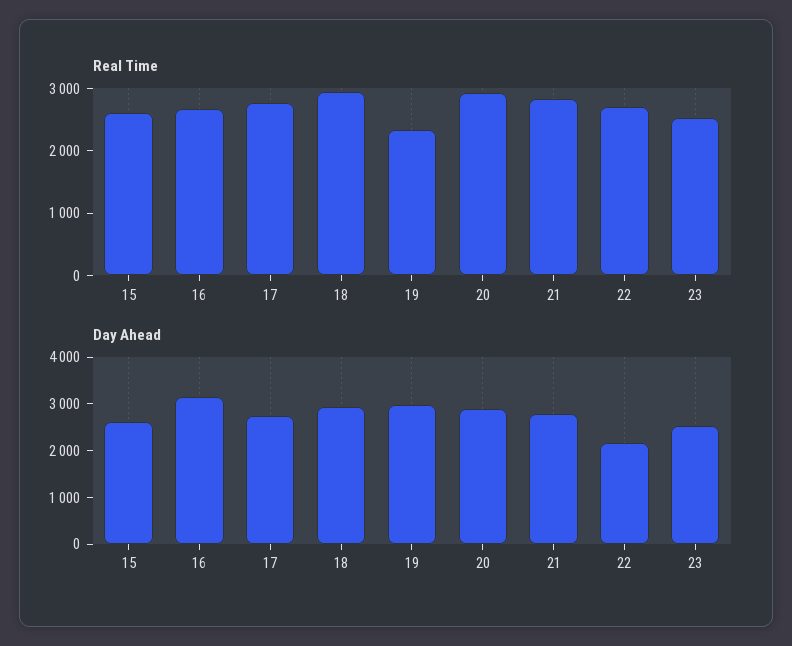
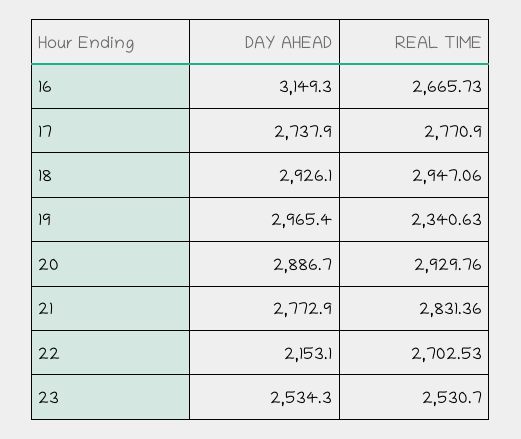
Real Time, 15: 2600 -> none
Day Ahead, 15: 2600 -> none

